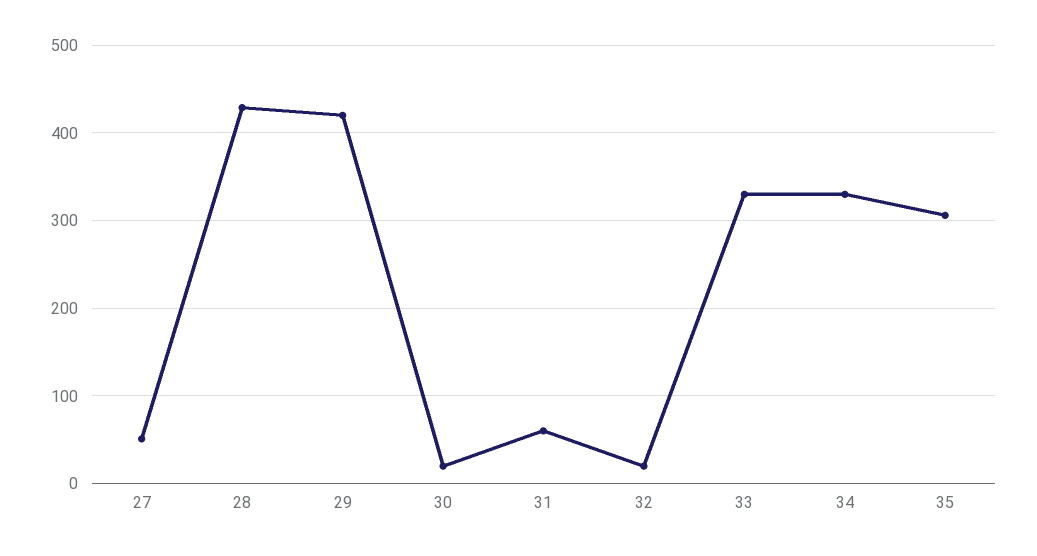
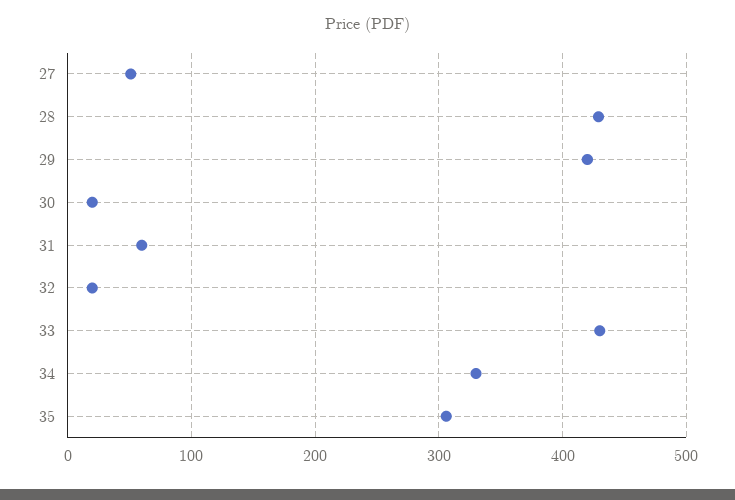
33: 330 -> 430

